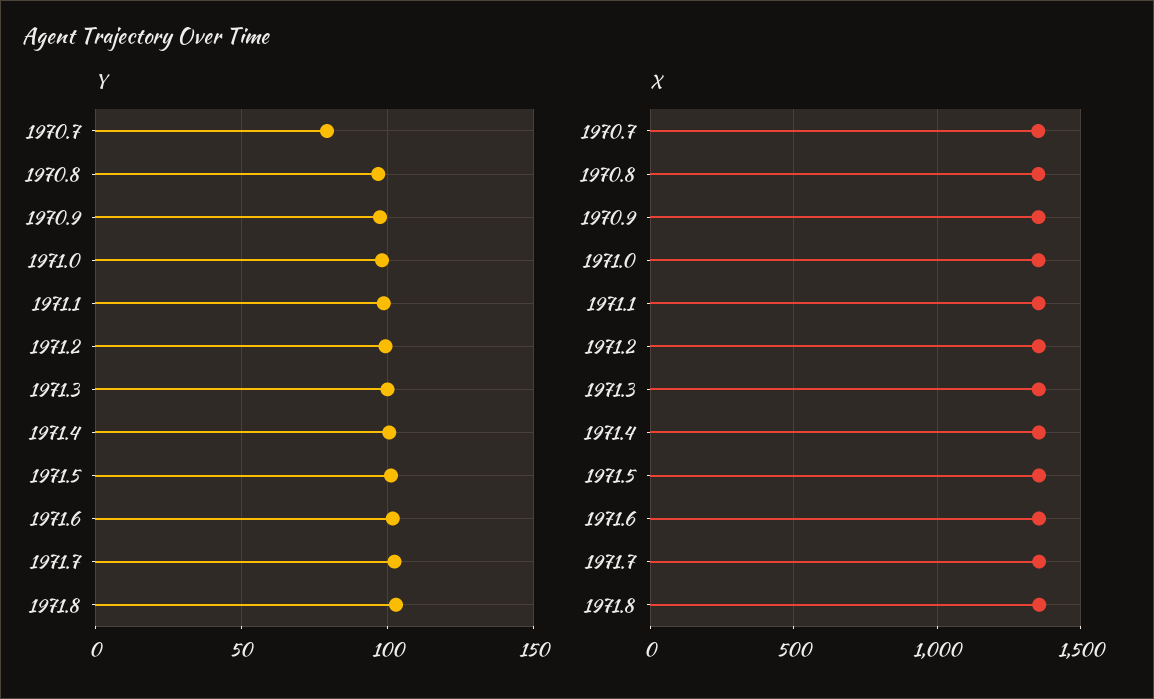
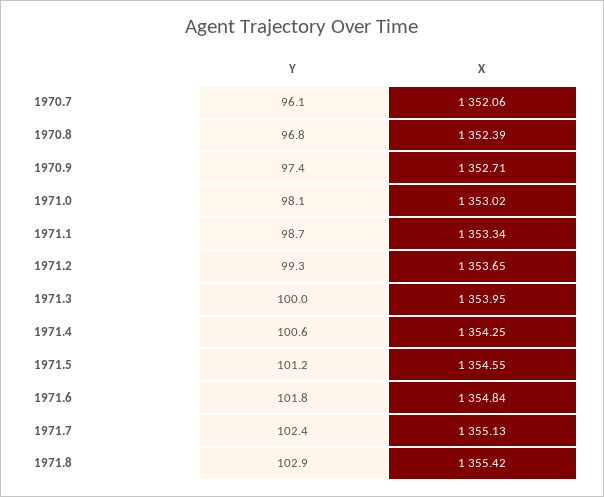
Y, 1970.7: 80 -> 96.1

